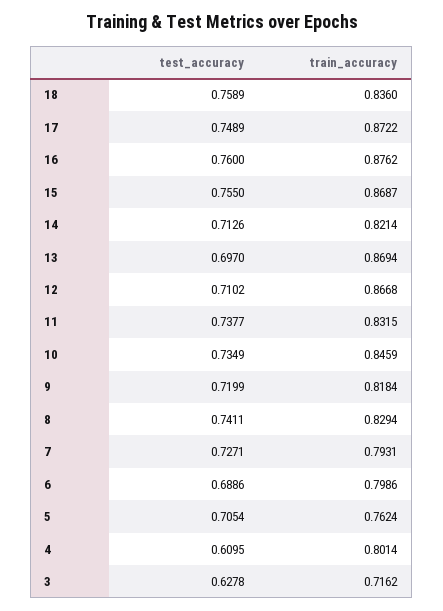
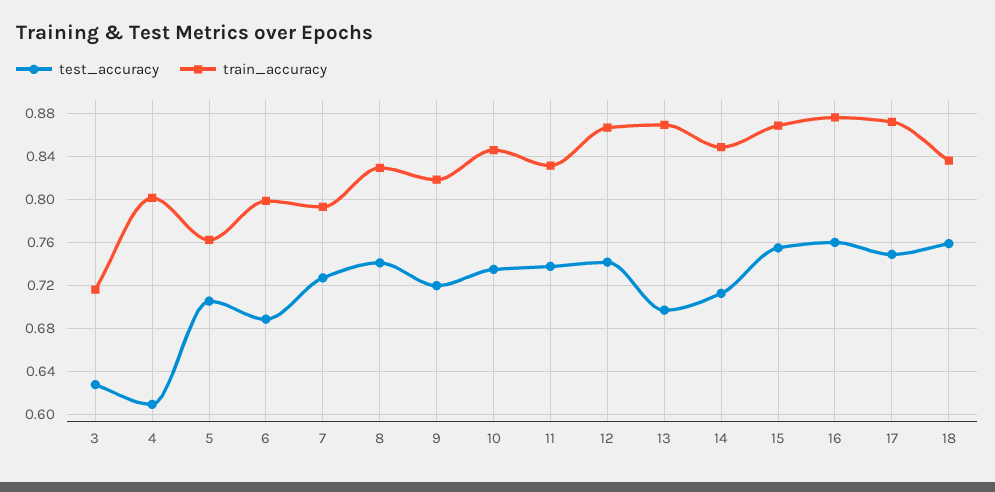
train_accuracy, 14: 0.8214 -> 0.85
test_accuracy, 12: 0.7102 -> 0.74

